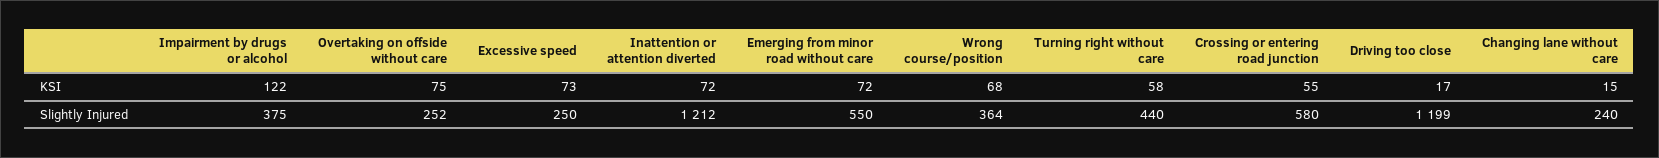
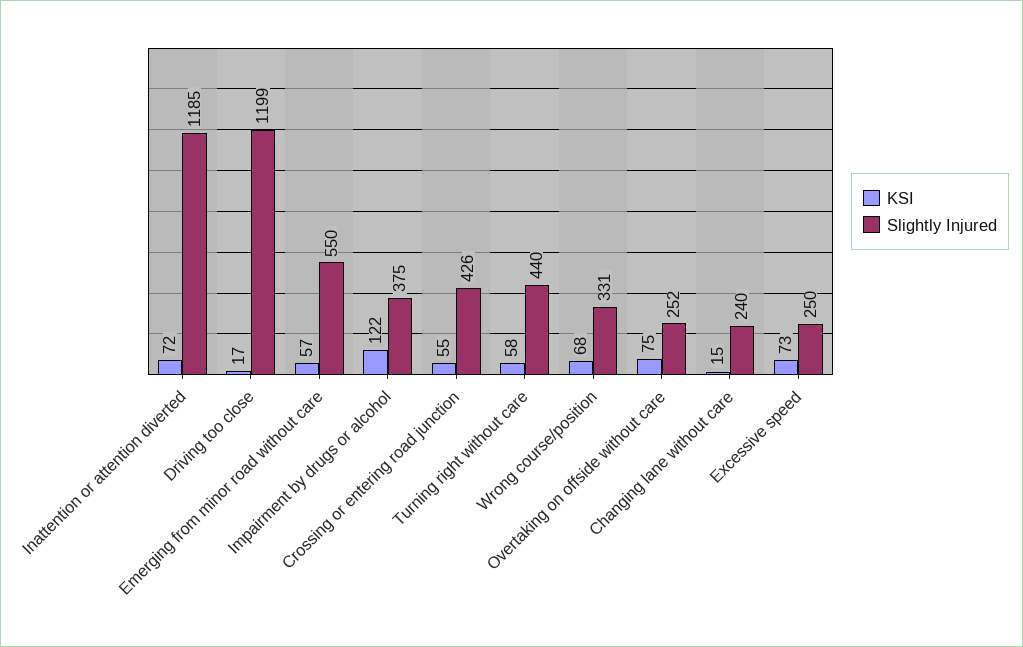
KSI, Emerging from minor road without care: 72 -> 57
Slightly Injured, Inattention or attention diverted: 1212 -> 1185
Slightly Injured, Wrong course/position: 364 -> 331
Slightly Injured, Crossing or entering road junction: 580 -> 426

